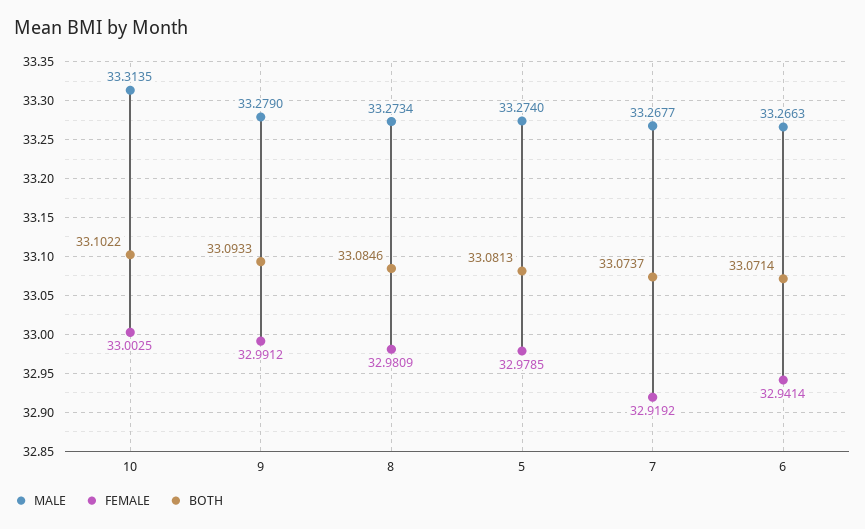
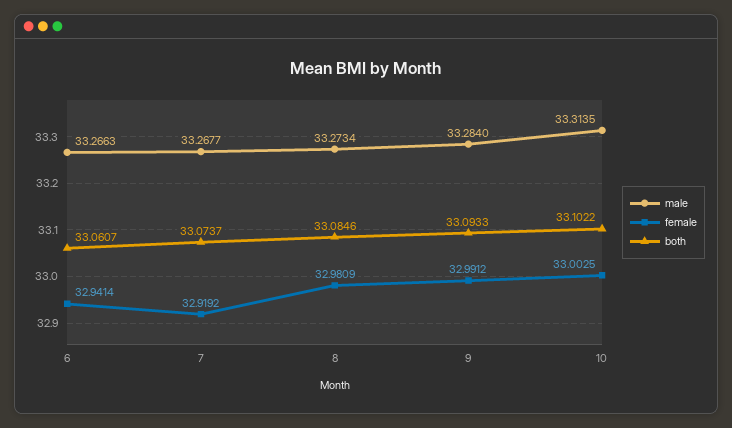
MALE, 9: 33.279 -> 33.284
MALE, 5: 33.274 -> none
FEMALE, 5: 32.9785 -> none
BOTH, 5: 33.0813 -> none
BOTH, 6: 33.0714 -> 33.0607

